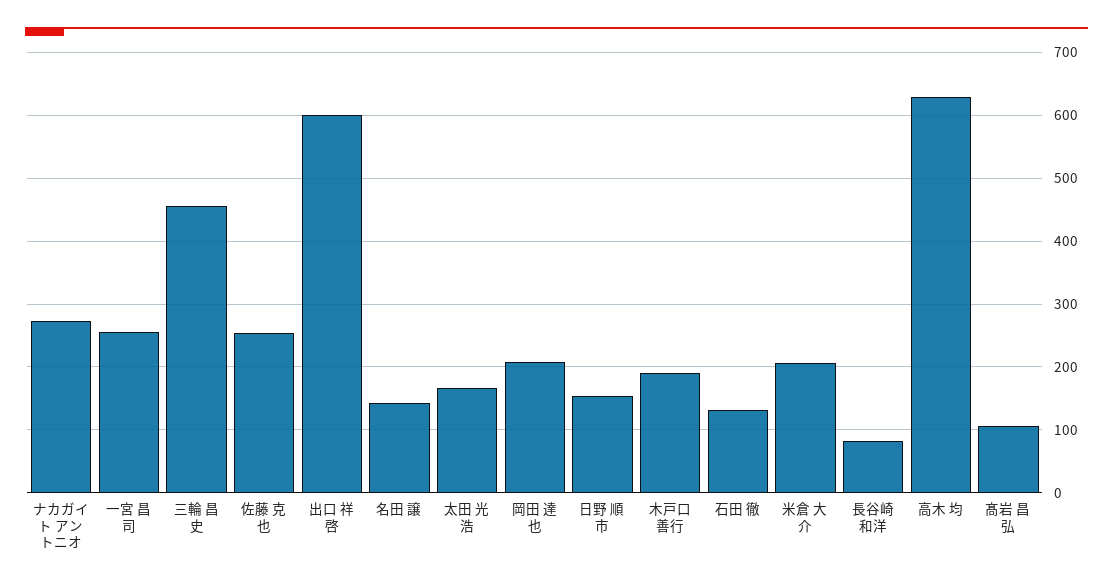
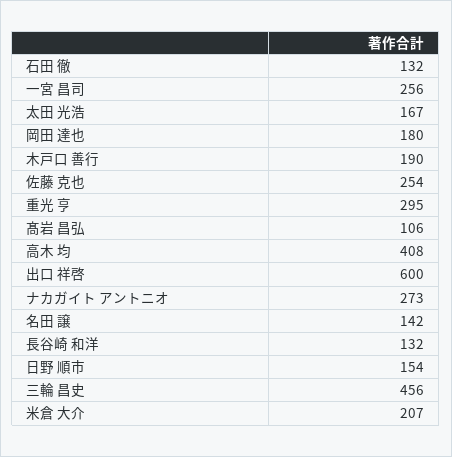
岡田 達也: 210 -> 180
長谷崎 和洋: 80 -> 132
高木 均: 630 -> 408
重光 亨: none -> 295

